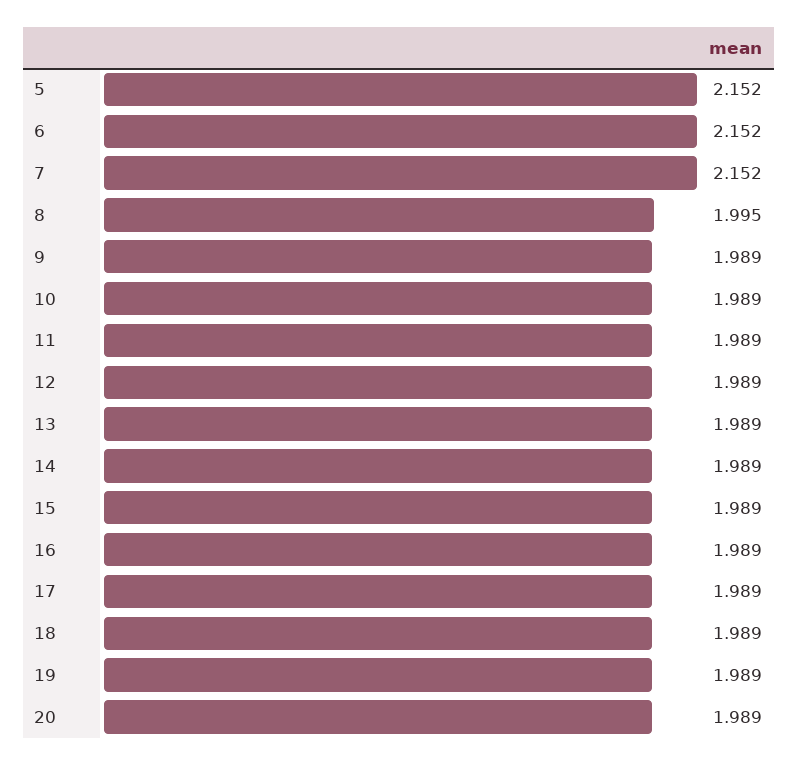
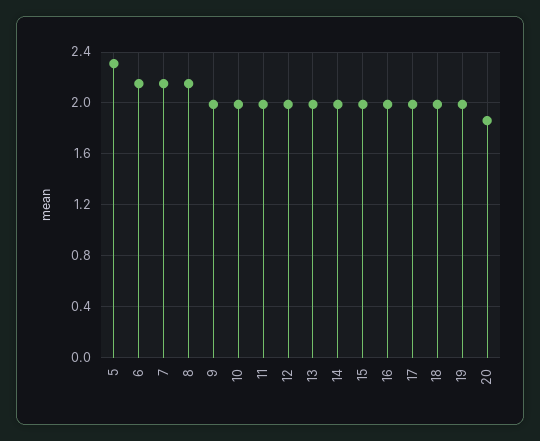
5: 2.152 -> 2.3
8: 1.995 -> 2.15
20: 1.989 -> 1.85

